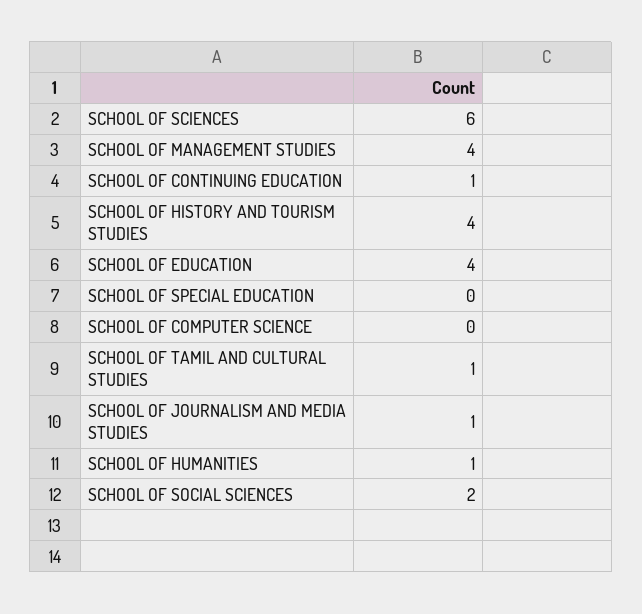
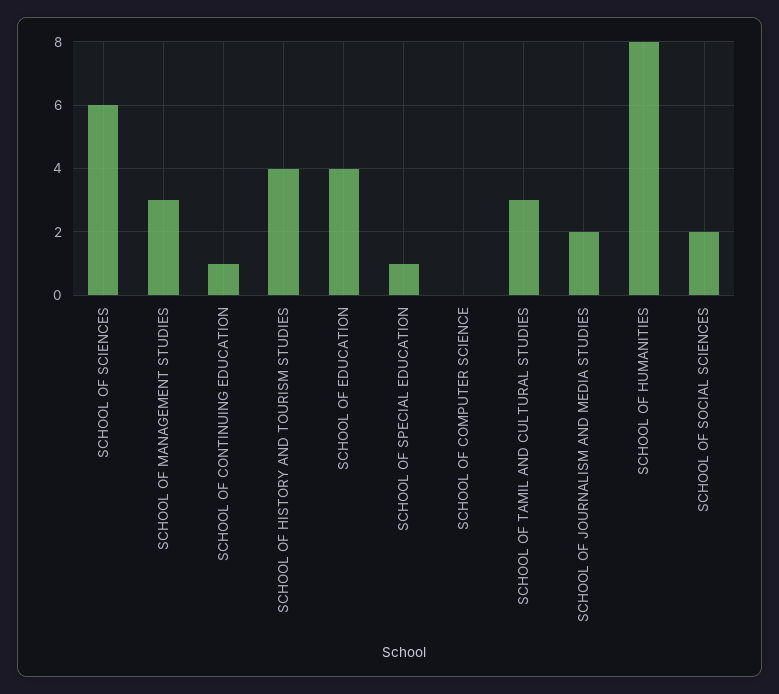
SCHOOL OF MANAGEMENT STUDIES: 4 -> 3
SCHOOL OF SPECIAL EDUCATION: 0 -> 1
SCHOOL OF TAMIL AND CULTURAL STUDIES: 1 -> 3
SCHOOL OF JOURNALISM AND MEDIA STUDIES: 1 -> 2
SCHOOL OF HUMANITIES: 1 -> 8

